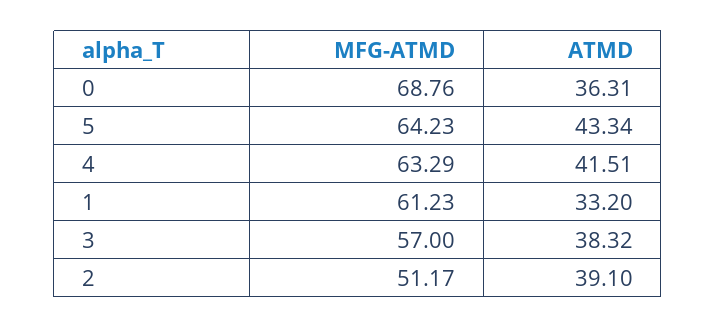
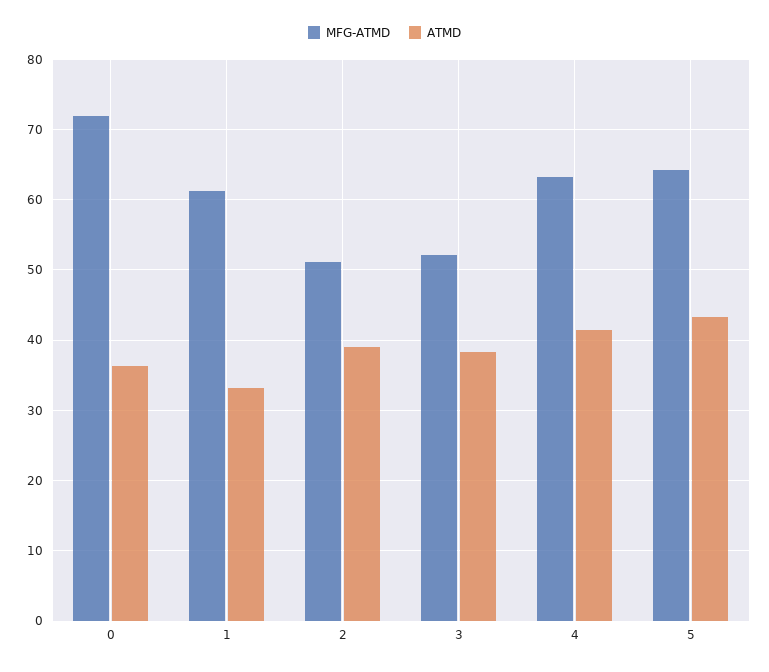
MFG-ATMD, 0: 68.76 -> 72
MFG-ATMD, 3: 57 -> 52

